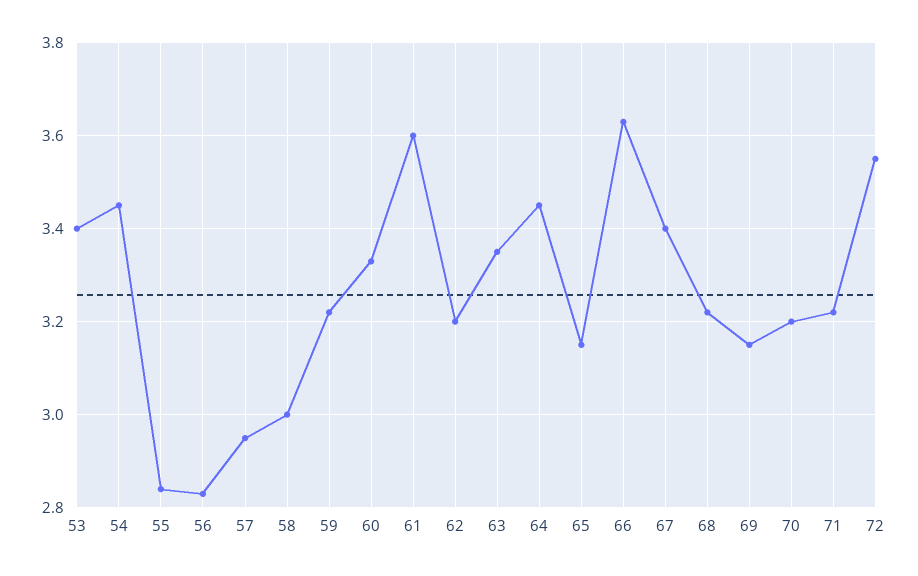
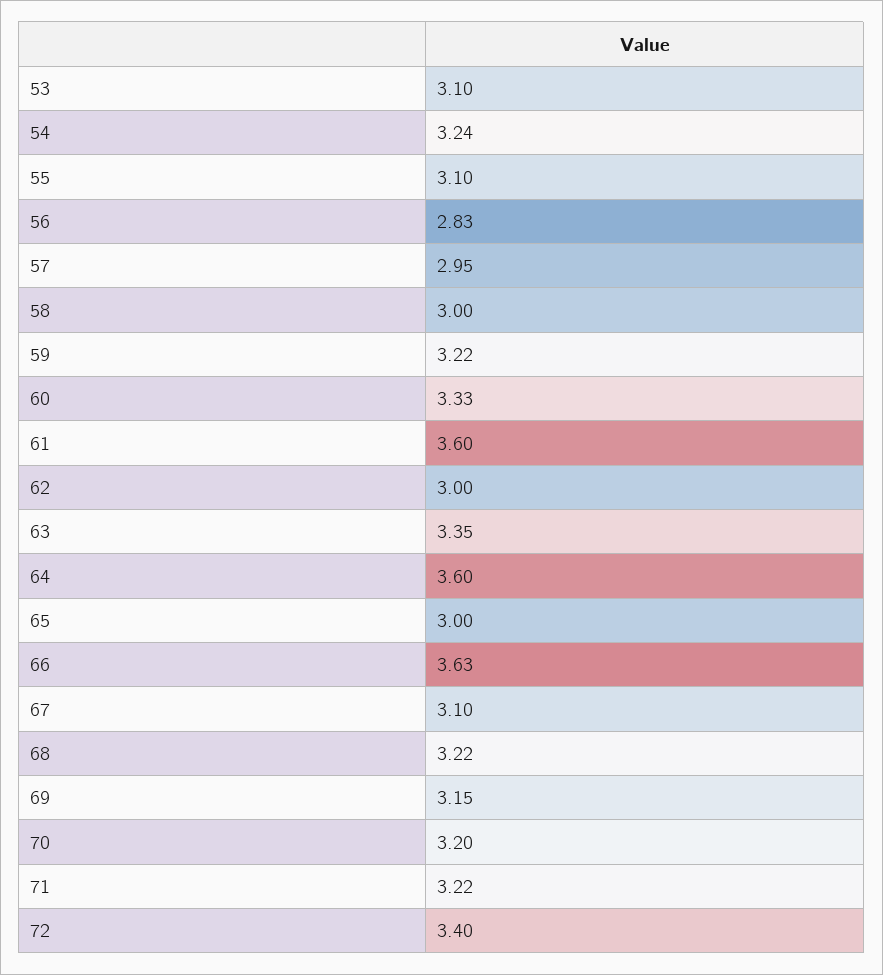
53: 3.4 -> 3.1
54: 3.45 -> 3.24
55: 2.85 -> 3.1
62: 3.2 -> 3
64: 3.45 -> 3.6
65: 3.15 -> 3
67: 3.4 -> 3.1
72: 3.55 -> 3.4

